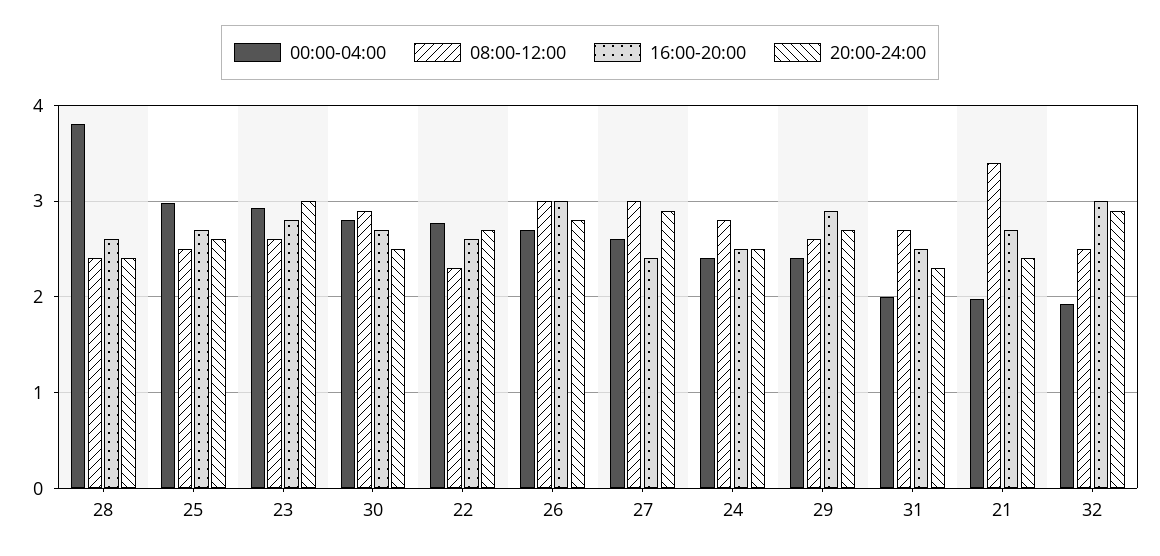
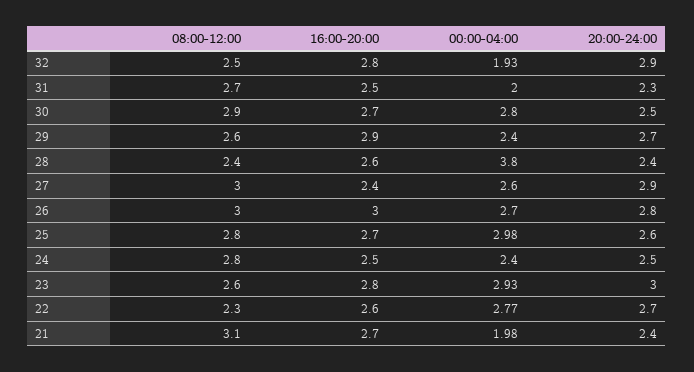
08:00-12:00, 25: 2.5 -> 2.8
08:00-12:00, 21: 3.4 -> 3.1
16:00-20:00, 32: 3 -> 2.8

